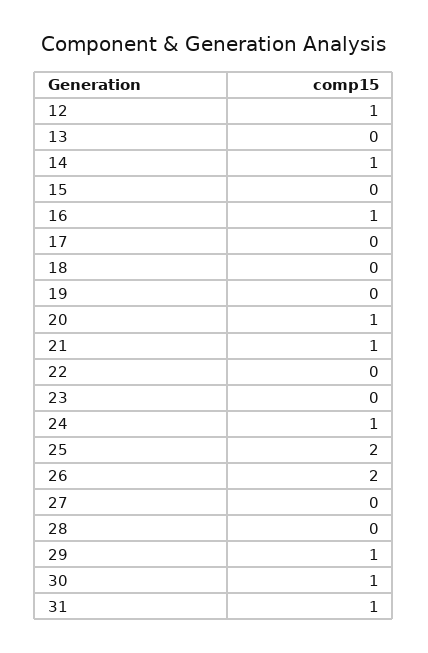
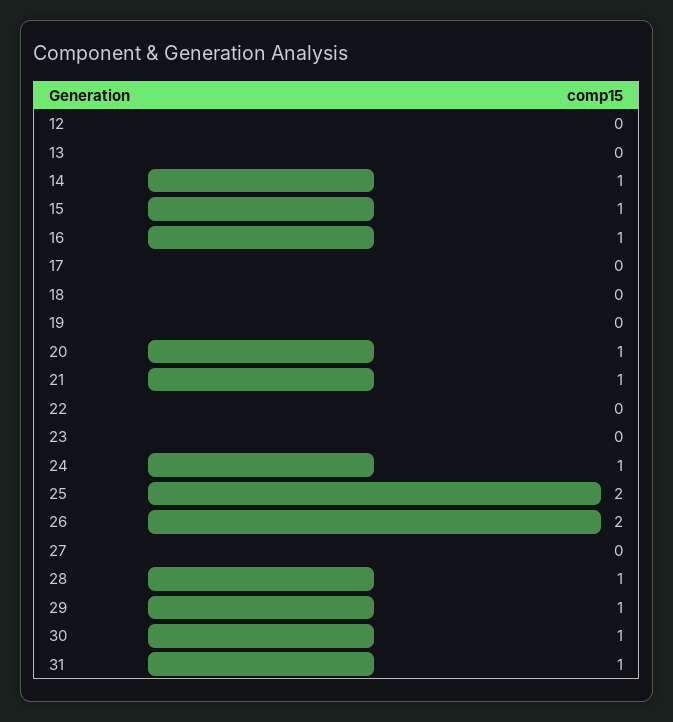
12: 1 -> 0
15: 0 -> 1
28: 0 -> 1

